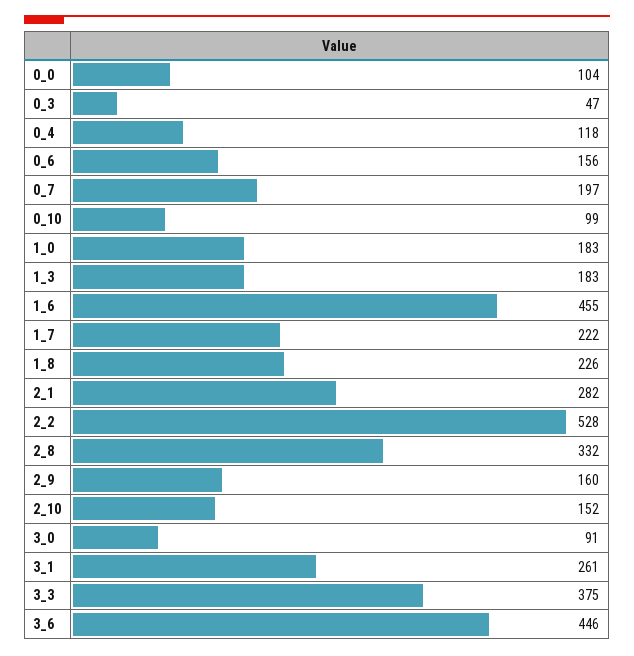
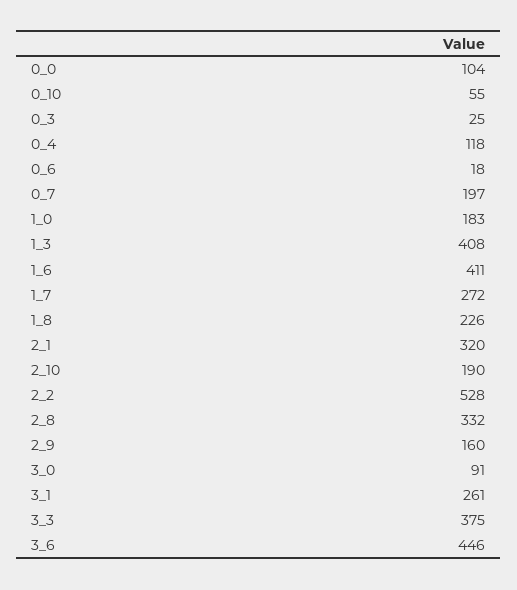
0_3: 47 -> 25
0_6: 156 -> 18
0_10: 99 -> 55
1_3: 183 -> 408
1_6: 455 -> 411
1_7: 222 -> 272
2_1: 282 -> 320
2_10: 152 -> 190

